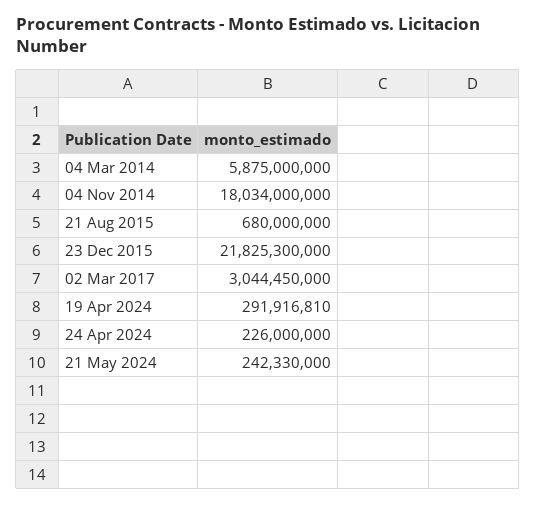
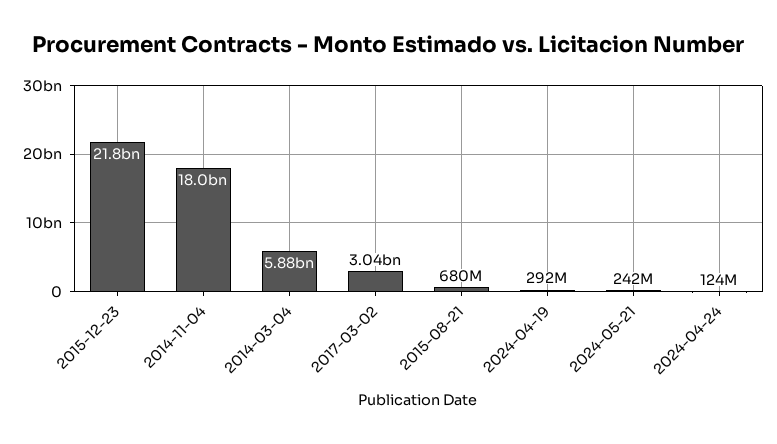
24 Apr 2024: 226000000 -> 124000000

